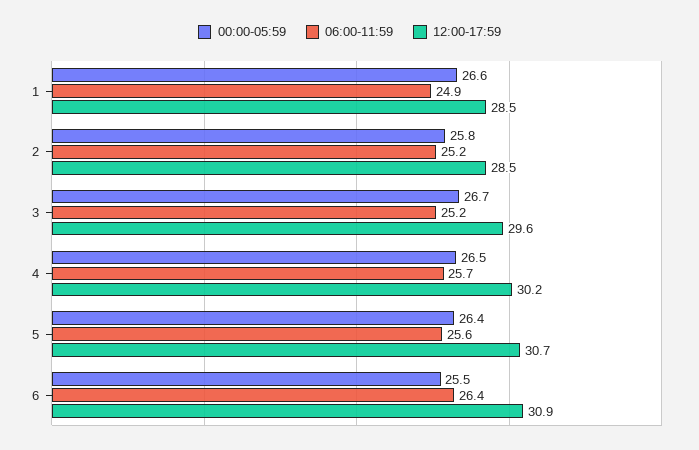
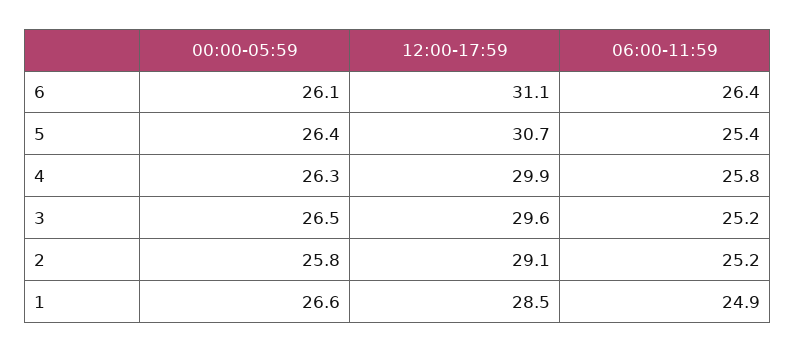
12:00-17:59, 2: 28.5 -> 29.1
00:00-05:59, 3: 26.7 -> 26.5
00:00-05:59, 4: 26.5 -> 26.3
06:00-11:59, 4: 25.7 -> 25.8
12:00-17:59, 4: 30.2 -> 29.9
06:00-11:59, 5: 25.6 -> 25.4
00:00-05:59, 6: 25.5 -> 26.1
12:00-17:59, 6: 30.9 -> 31.1

